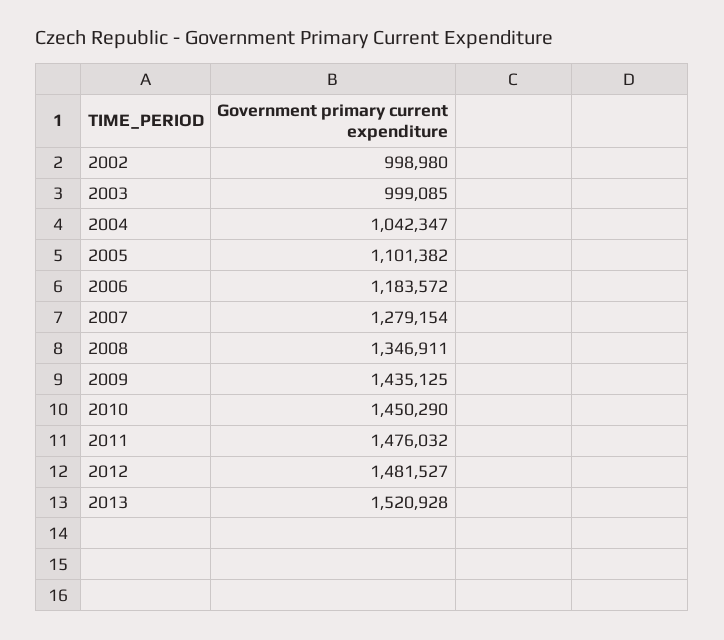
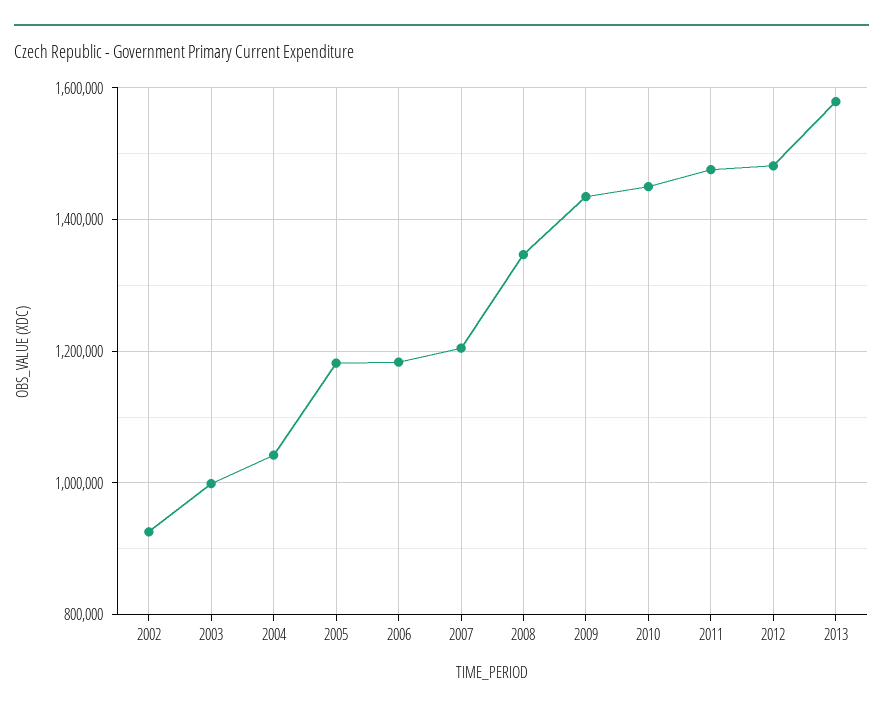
2002: 998980 -> 920000
2005: 1101382 -> 1180000
2007: 1279154 -> 1200000
2013: 1520928 -> 1580000

